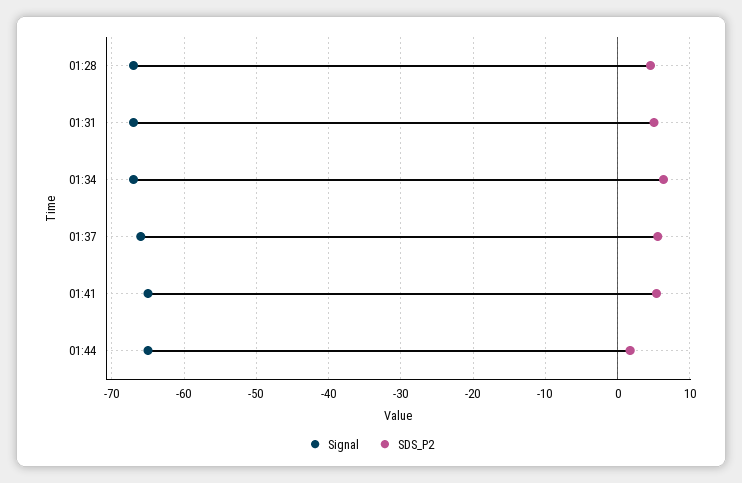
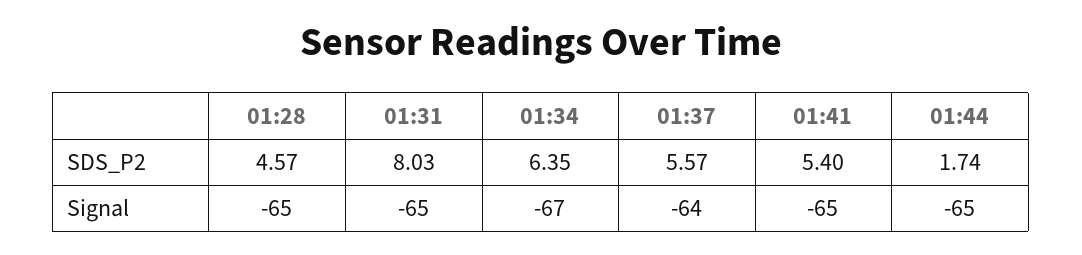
Signal, 01:28: -67 -> -65
Signal, 01:31: -67 -> -65
SDS_P2, 01:31: 5 -> 8.03
Signal, 01:37: -66 -> -64

